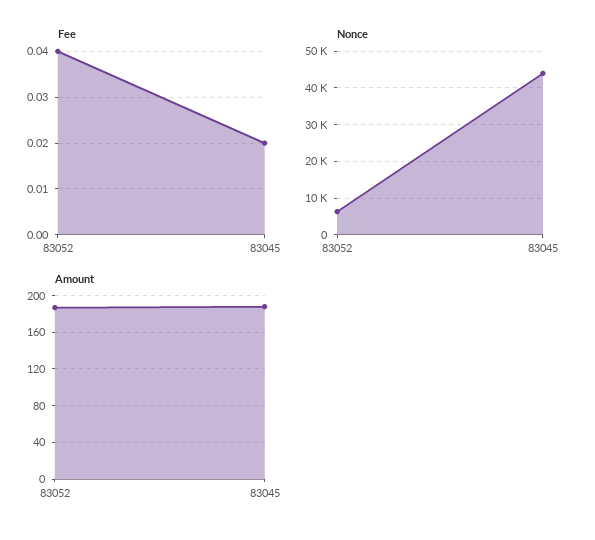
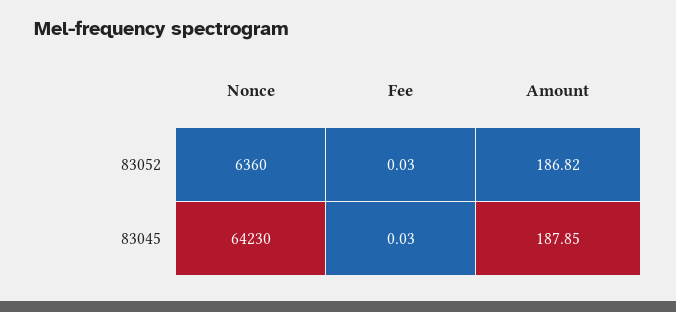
Fee, 83052: 0.04 -> 0.03
Fee, 83045: 0.02 -> 0.03
Nonce, 83045: 44000 -> 64230

